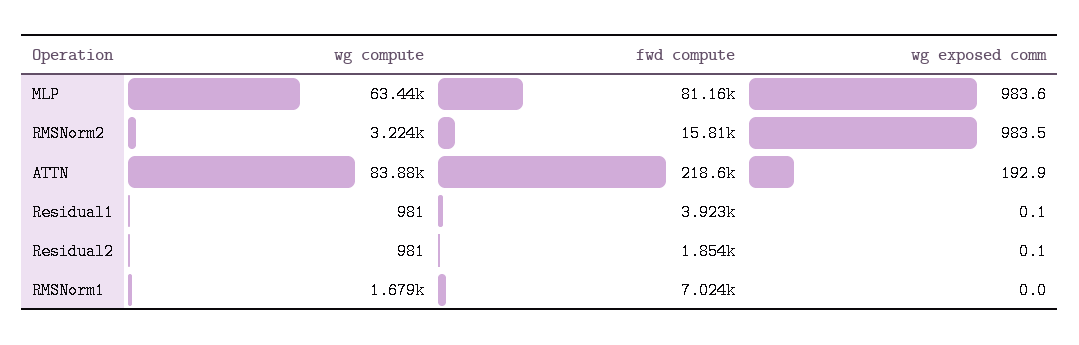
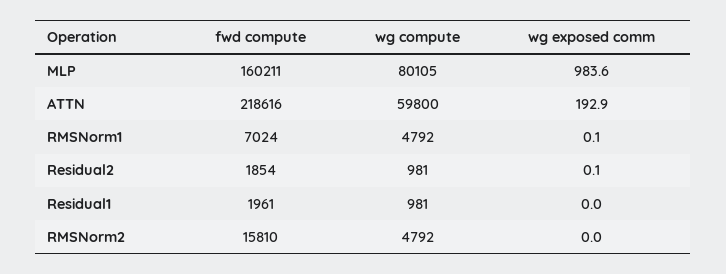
wg compute, MLP: 63440 -> 80105
fwd compute, MLP: 81160 -> 160211
wg compute, RMSNorm2: 3224 -> 4792
wg exposed comm, RMSNorm2: 983.5 -> 0
wg compute, ATTN: 83880 -> 59800
fwd compute, Residual1: 3923 -> 1961
wg exposed comm, Residual1: 0.1 -> 0
wg compute, RMSNorm1: 1679 -> 4792
wg exposed comm, RMSNorm1: 0 -> 0.1

